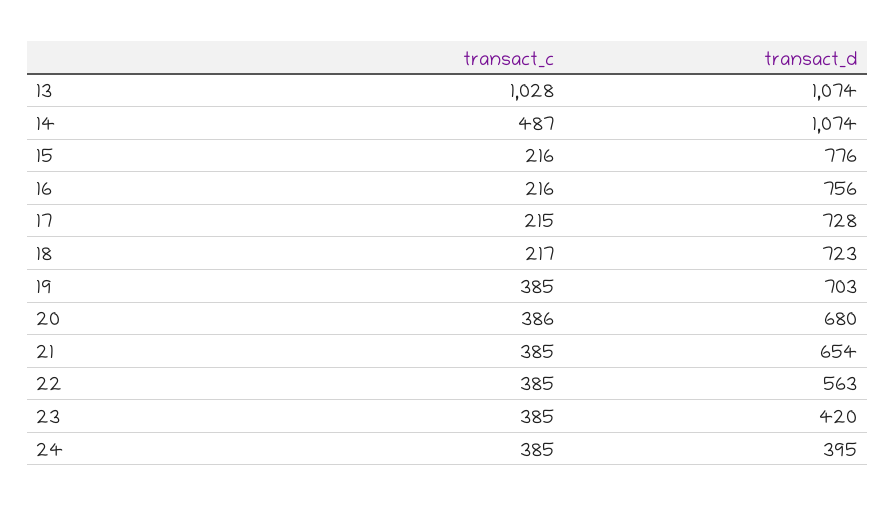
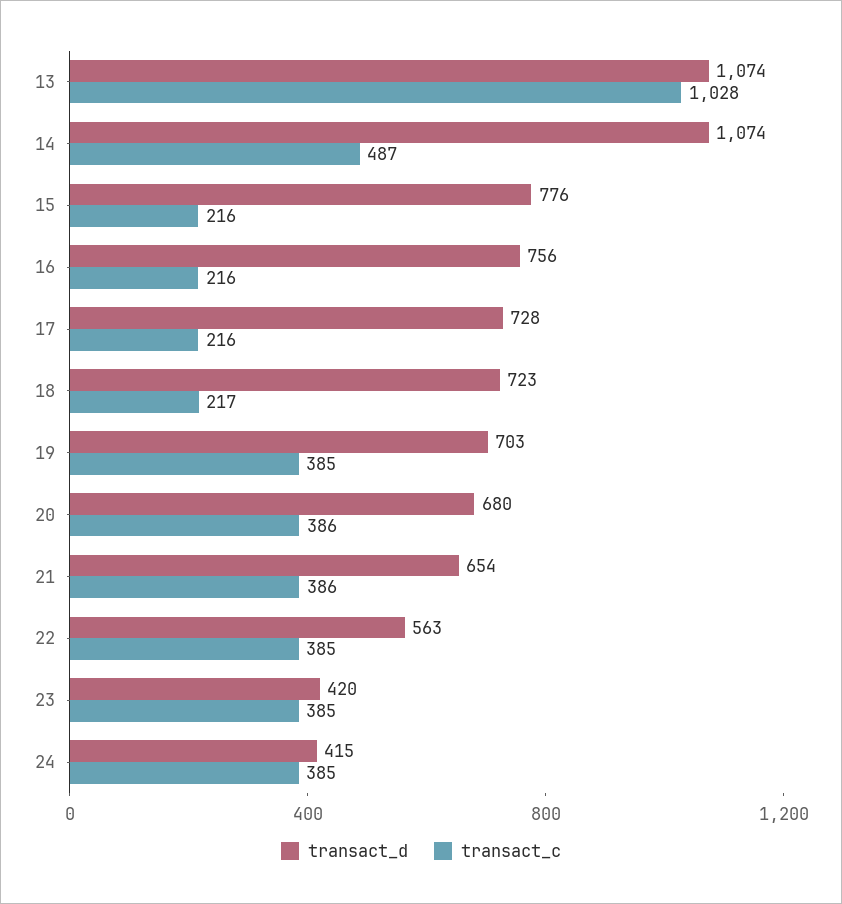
transact_c, 17: 215 -> 216
transact_c, 21: 385 -> 386
transact_d, 24: 395 -> 415

